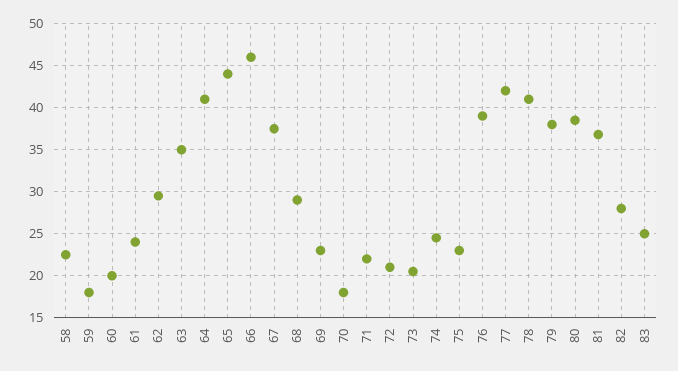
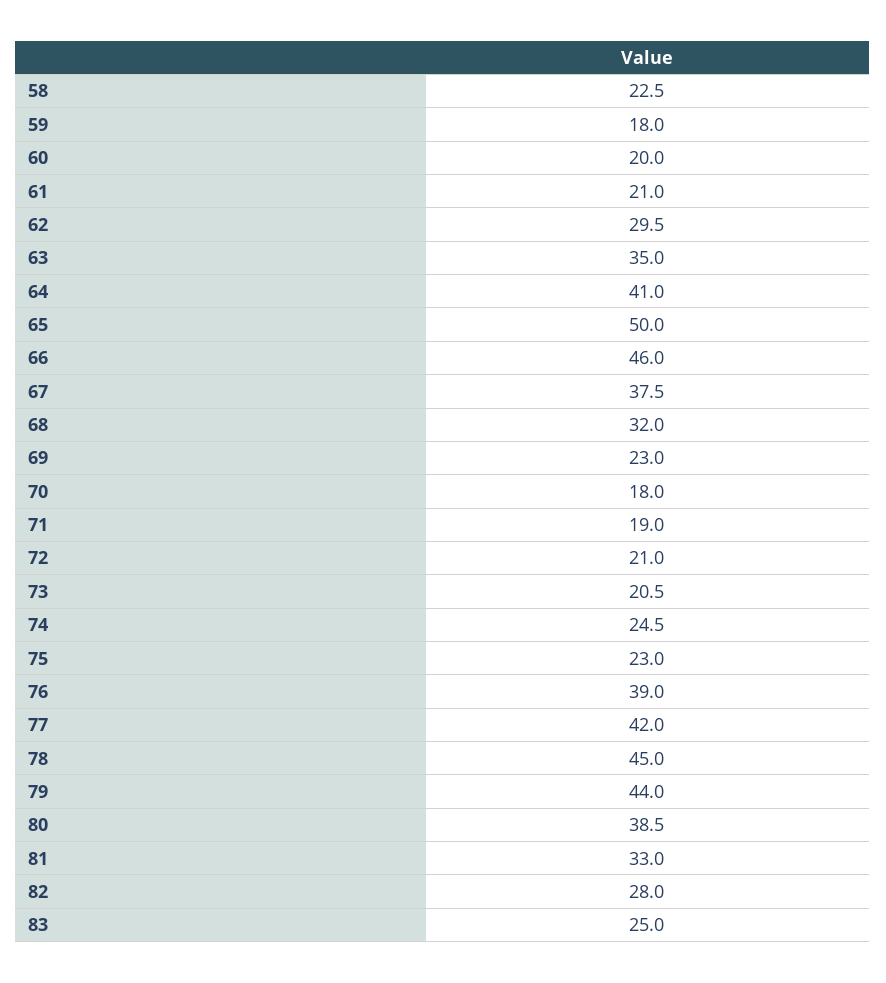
61: 24 -> 21
65: 44 -> 50
68: 29 -> 32
71: 22 -> 19
78: 41 -> 45
79: 38 -> 44
81: 37 -> 33

